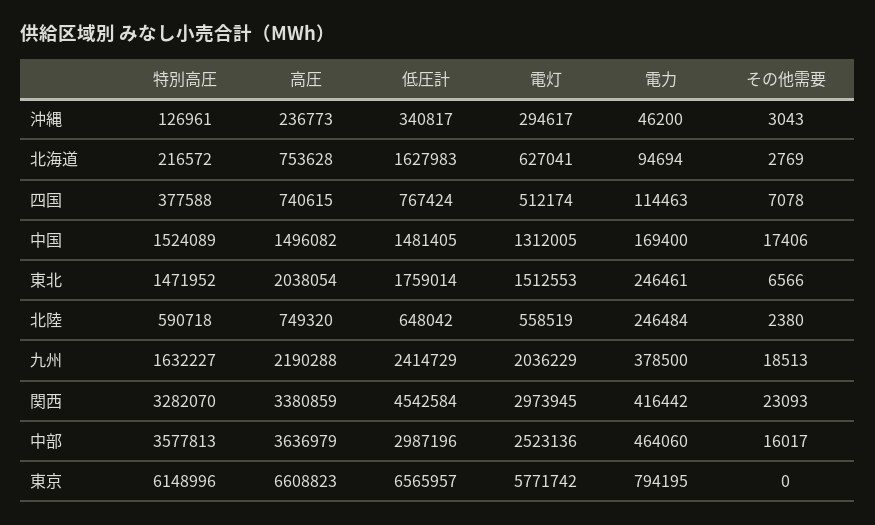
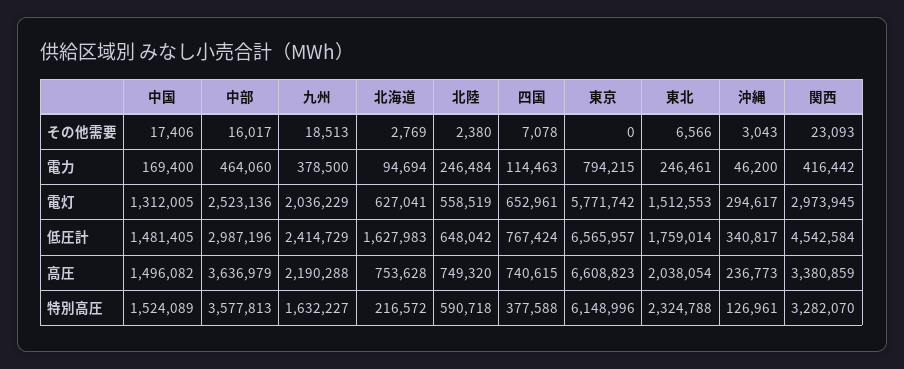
電灯, 四国: 512174 -> 652961
特別高圧, 東北: 1471952 -> 2324788
電力, 東京: 794195 -> 794215

